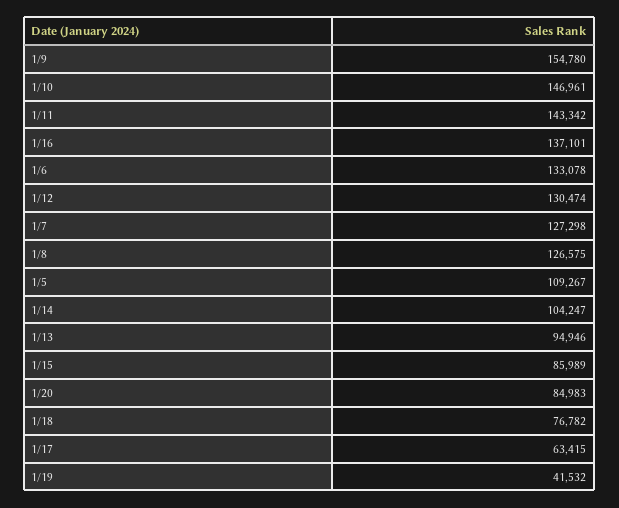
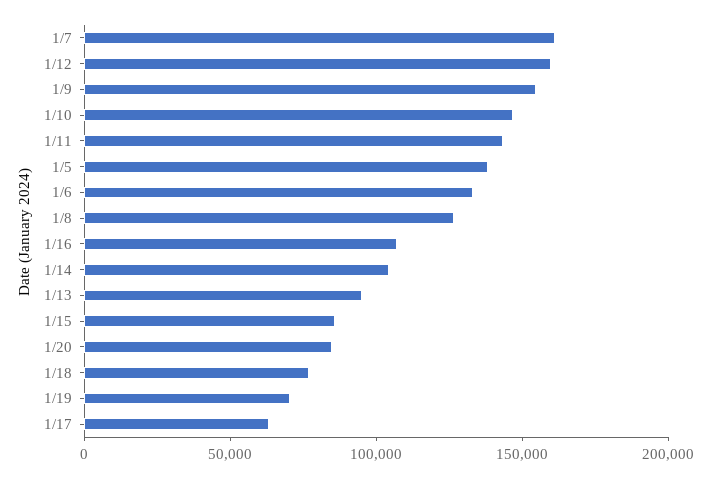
1/16: 137101 -> 110000
1/12: 130474 -> 160000
1/7: 127298 -> 160000
1/5: 109267 -> 140000
1/19: 41532 -> 70000

